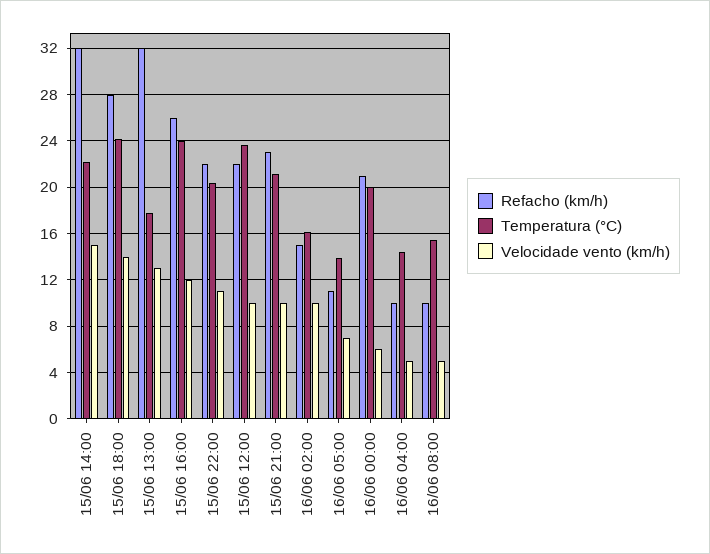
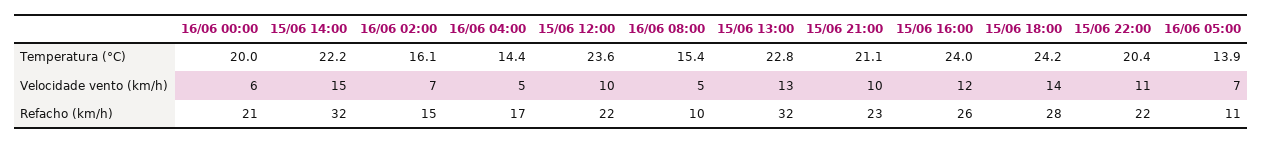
Temperatura (°C), 15/06 13:00: 18 -> 22.8
Velocidade vento (km/h), 16/06 02:00: 10 -> 7
Refacho (km/h), 16/06 04:00: 10 -> 17

